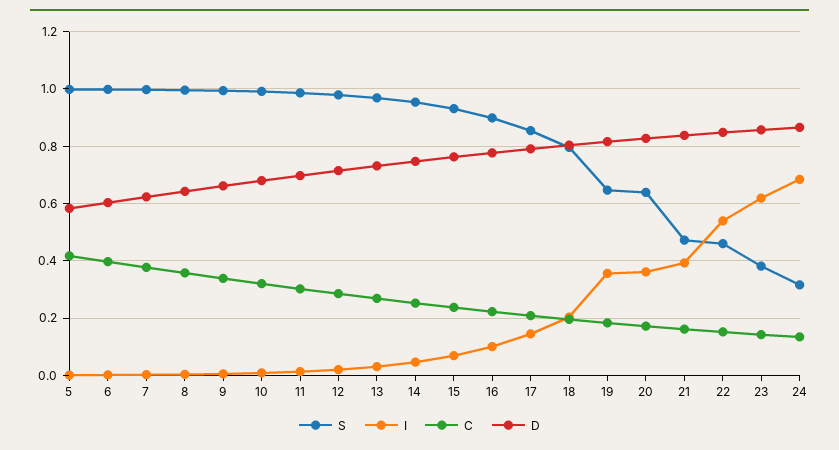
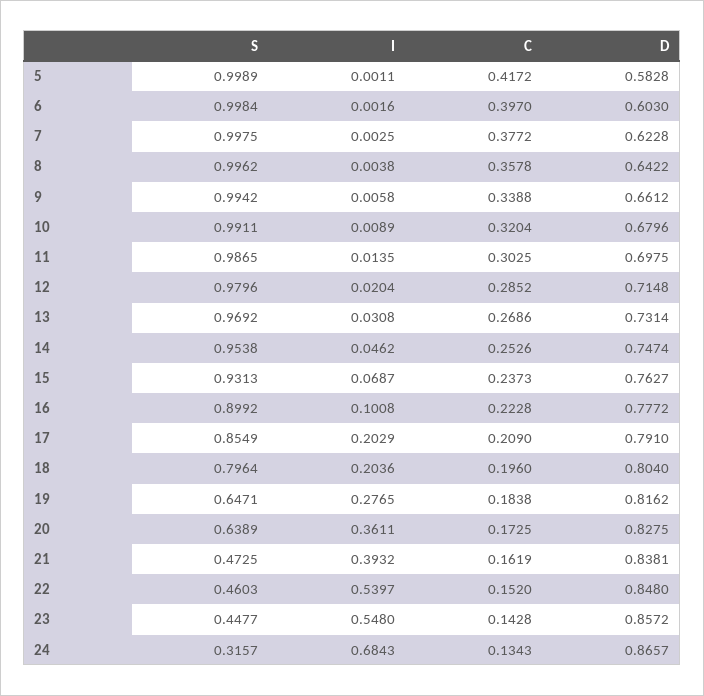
I, 17: 0.15 -> 0.2029
I, 19: 0.35 -> 0.2765
S, 23: 0.375 -> 0.4477
I, 23: 0.625 -> 0.548

